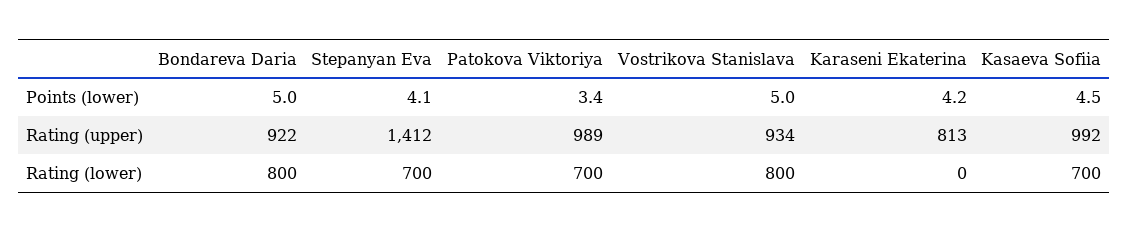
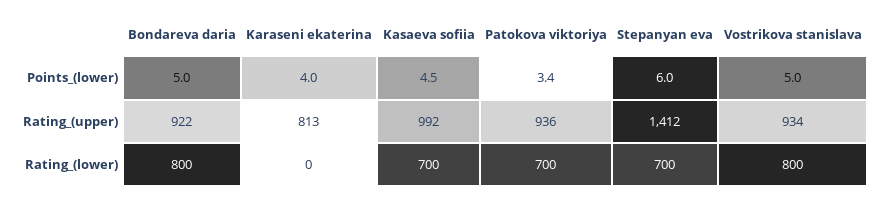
Stepanyan Eva, Points (lower): 4.1 -> 6
Karaseni Ekaterina, Points (lower): 4.2 -> 4
Patokova Viktoriya, Rating (upper): 989 -> 936

